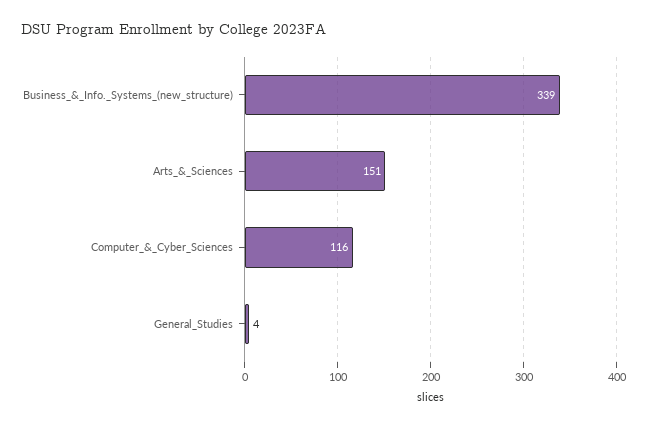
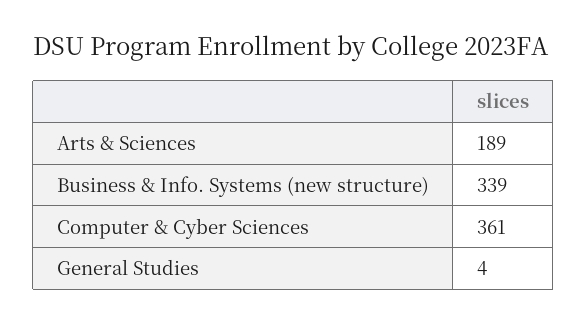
Arts_&_Sciences: 151 -> 189
Computer_&_Cyber_Sciences: 116 -> 361

